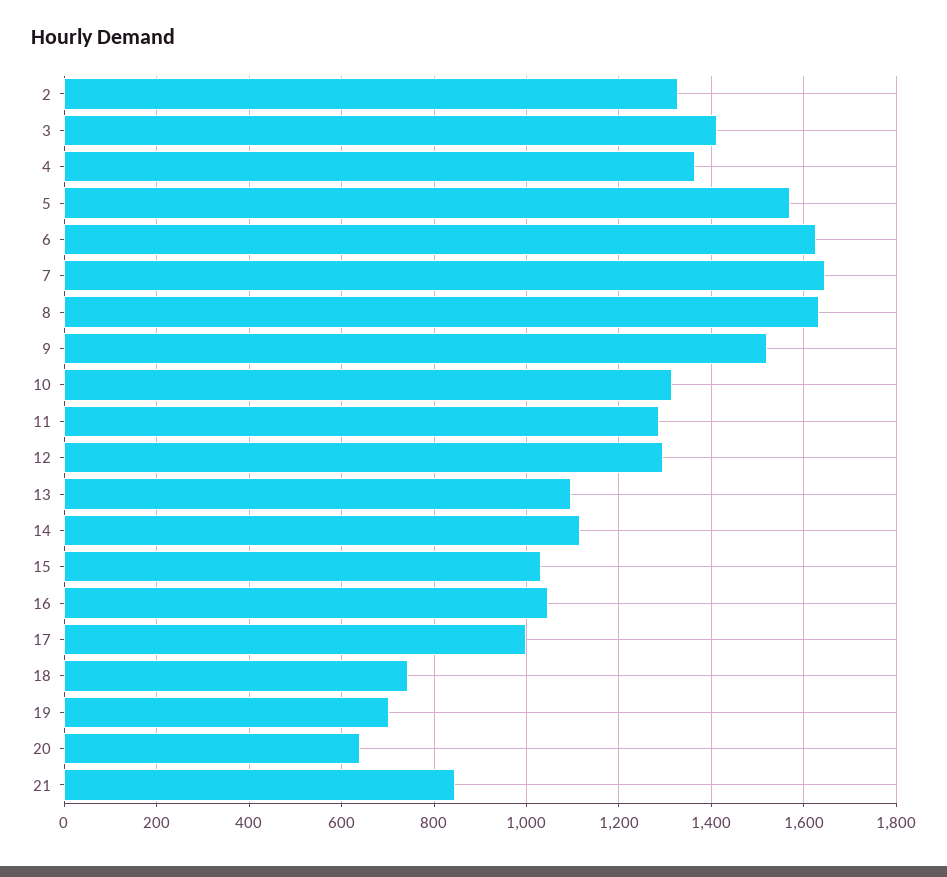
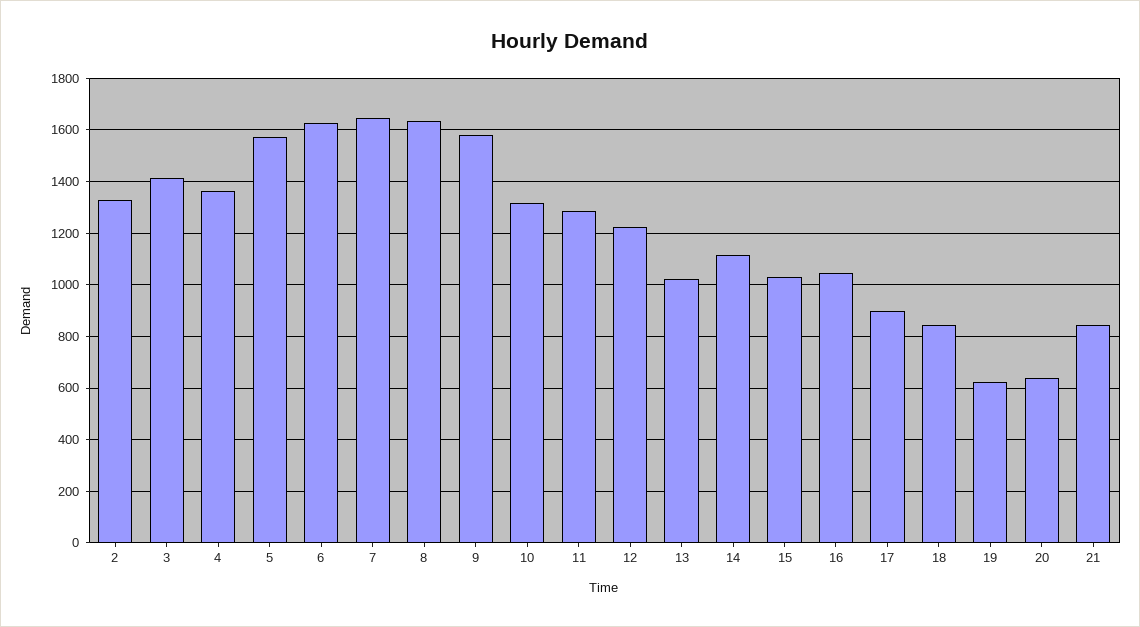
9: 1520 -> 1575
12: 1300 -> 1225
13: 1100 -> 1025
17: 1000 -> 900
18: 740 -> 850
19: 700 -> 625

